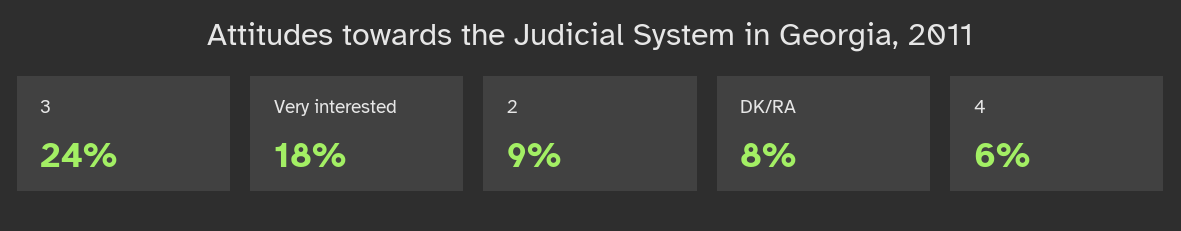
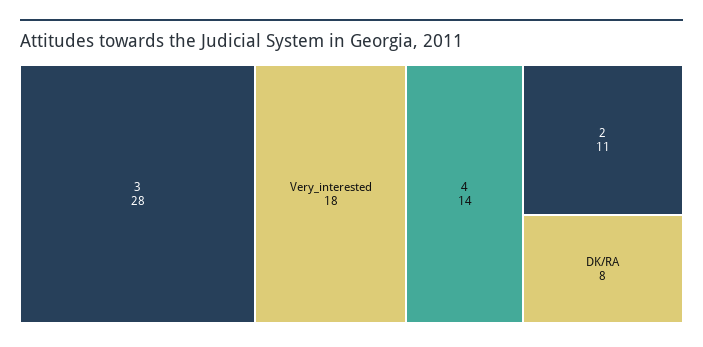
3: 24 -> 28
2: 9 -> 11
4: 6 -> 14

